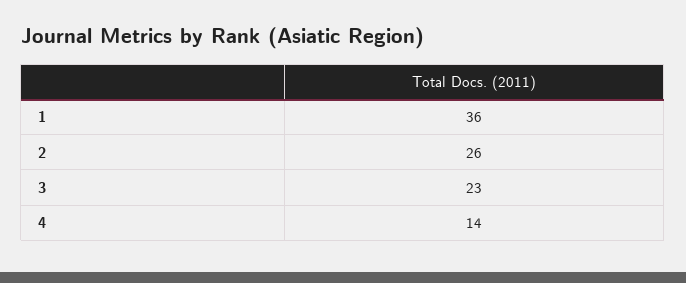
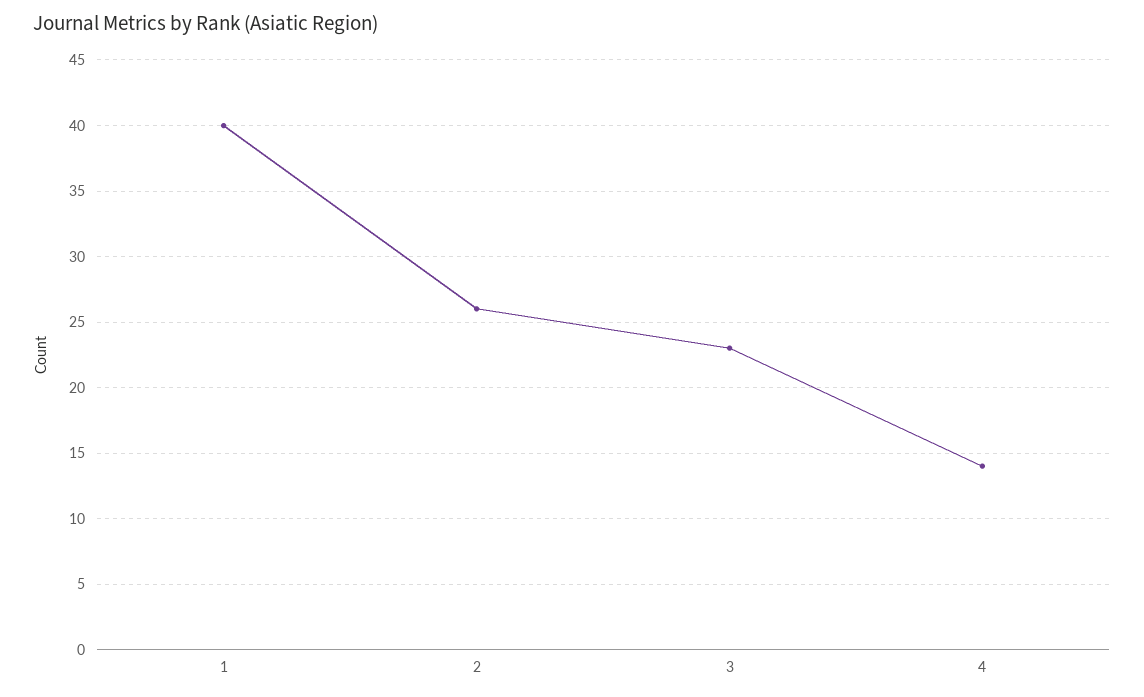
1: 36 -> 40

